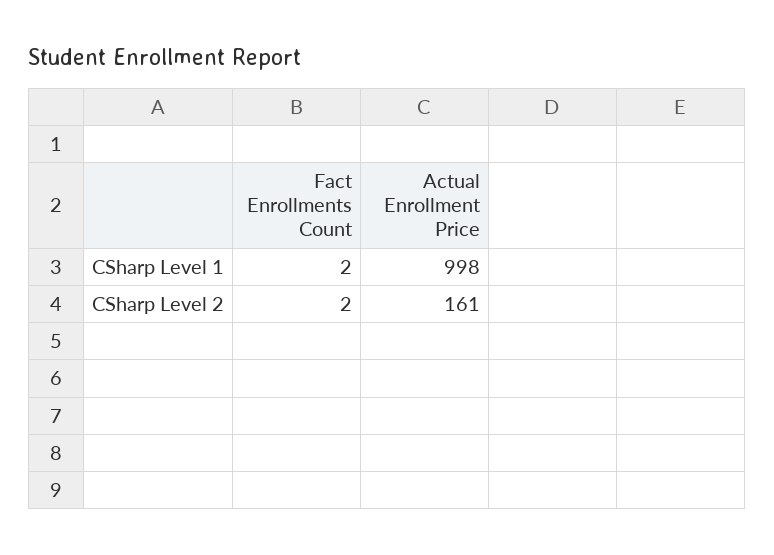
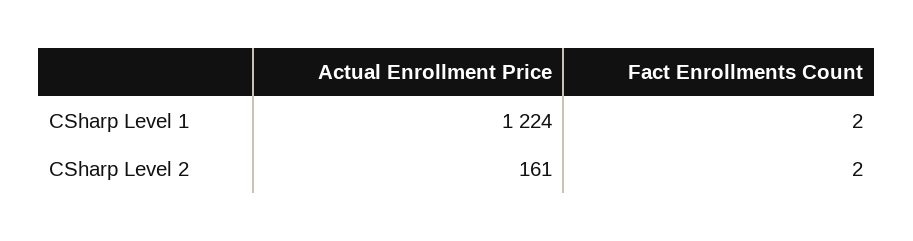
Actual Enrollment Price, CSharp Level 1: 998 -> 1224

